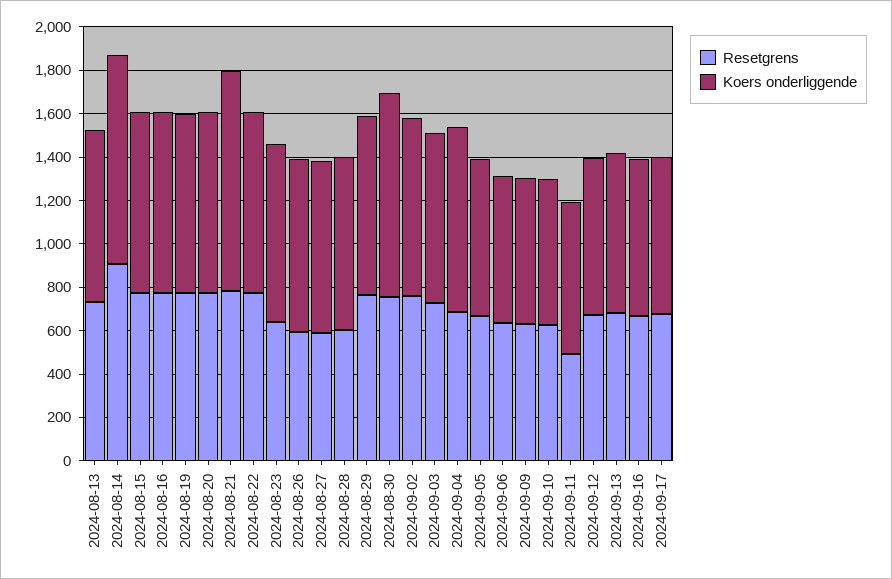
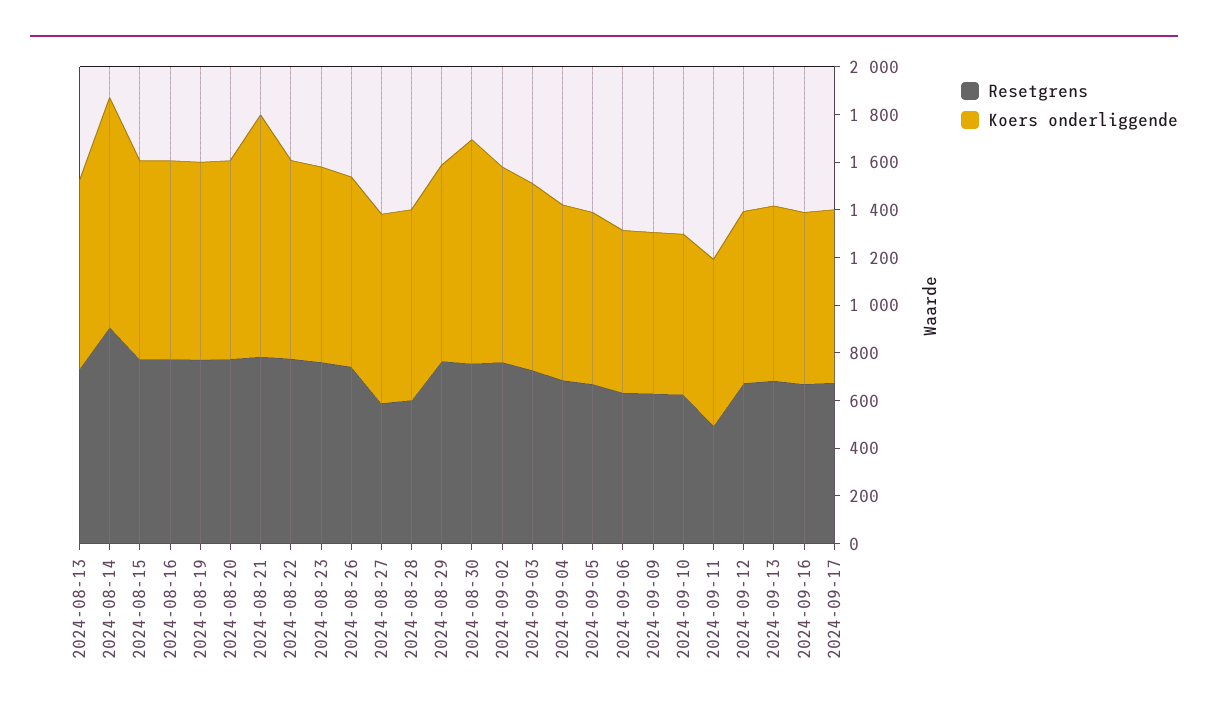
Resetgrens, 2024-08-23: 650 -> 750
Resetgrens, 2024-08-26: 600 -> 750
Koers onderliggende, 2024-09-04: 850 -> 750

